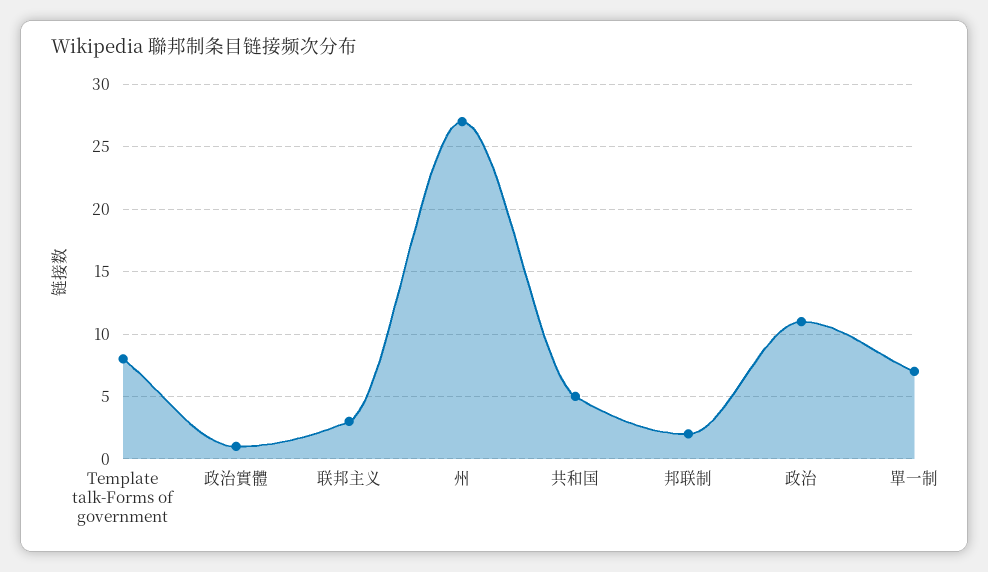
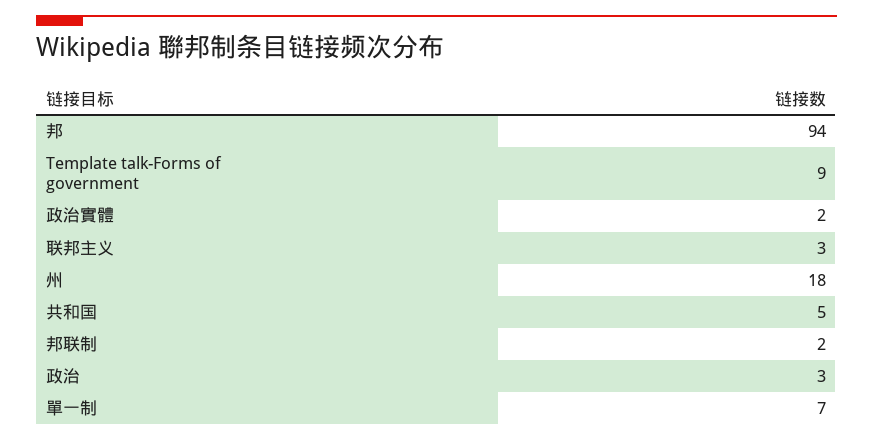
Template talk-Forms of government: 8 -> 9
政治實體: 1 -> 2
州: 27 -> 18
政治: 11 -> 3
邦: none -> 94

